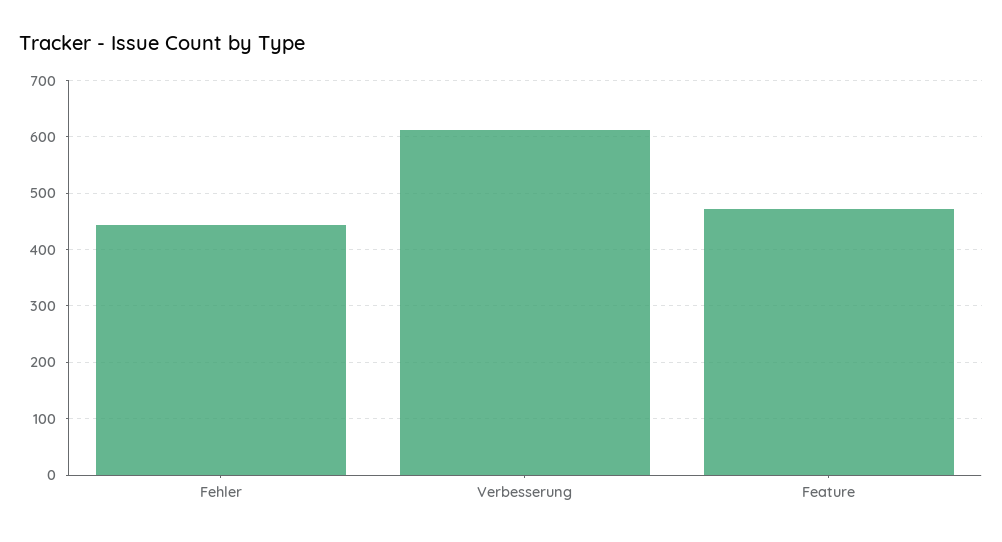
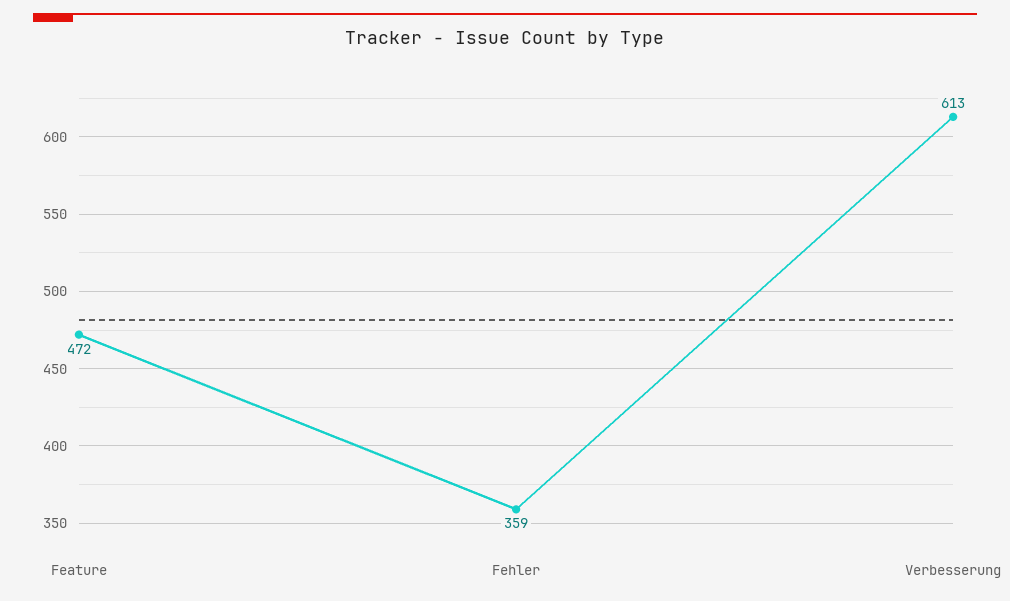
Fehler: 440 -> 359

